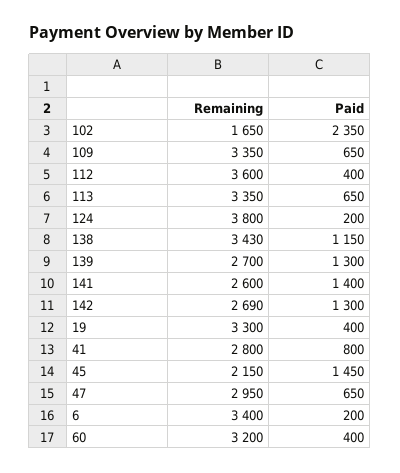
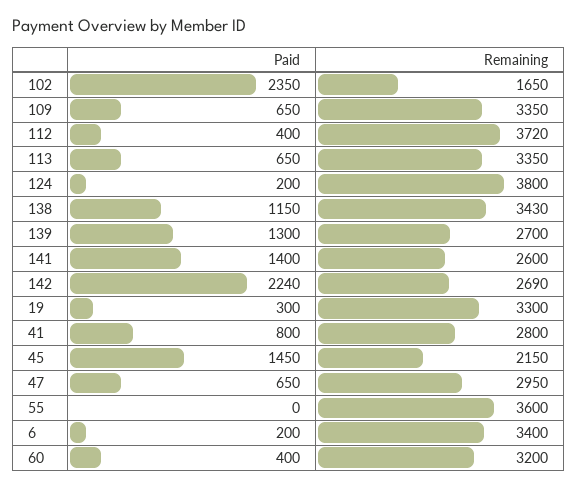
Remaining, 112: 3600 -> 3720
Paid, 142: 1300 -> 2240
Paid, 19: 400 -> 300
Paid, 55: none -> 0
Remaining, 55: none -> 3600

